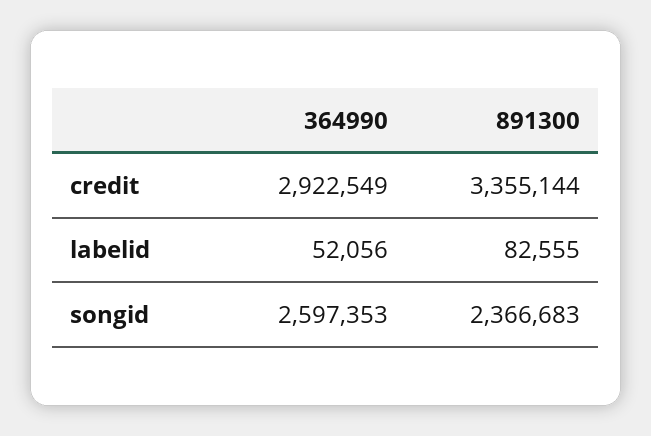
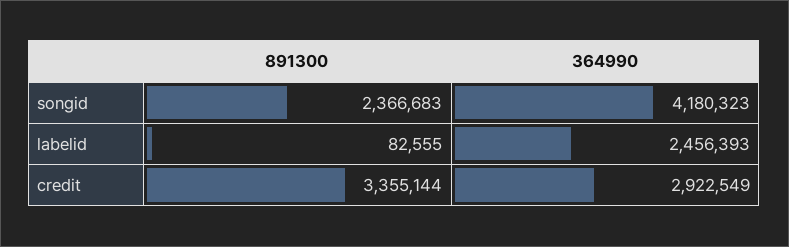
364990, labelid: 52056 -> 2456393
364990, songid: 2597353 -> 4180323

